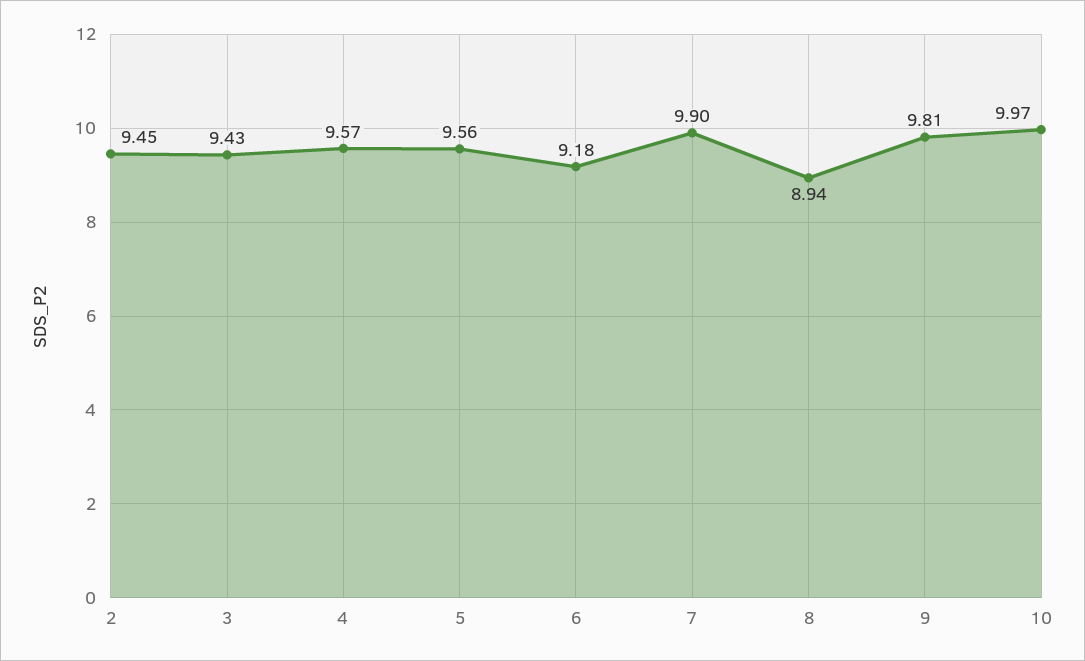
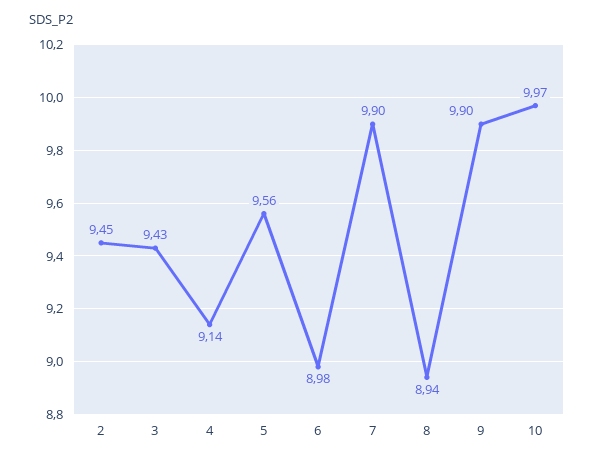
4: 9.57 -> 9.14
6: 9.18 -> 8.98
9: 9.81 -> 9.9

